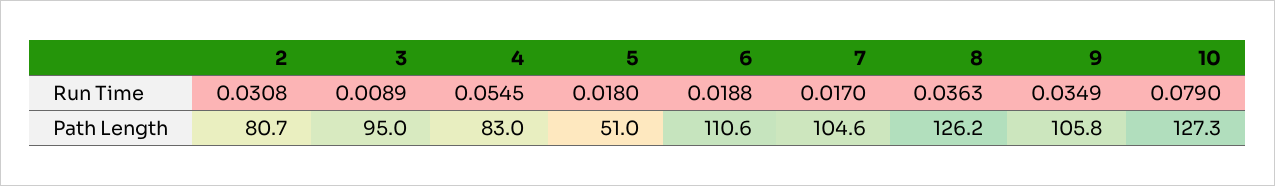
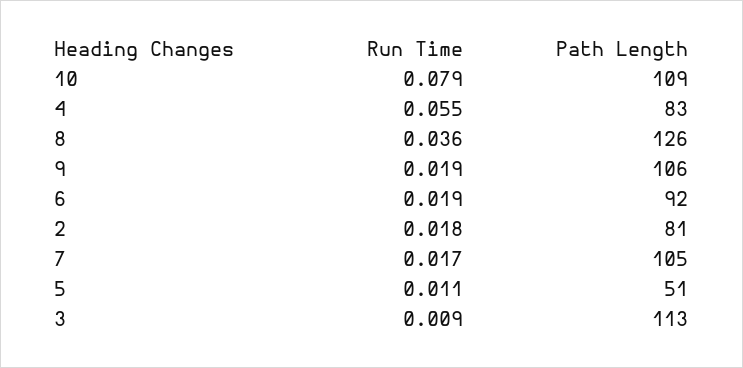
2, Run Time: 0.0308 -> 0.018
5, Run Time: 0.018 -> 0.011
9, Run Time: 0.0349 -> 0.019
3, Path Length: 95 -> 113
6, Path Length: 110.6 -> 92
10, Path Length: 127.3 -> 109

